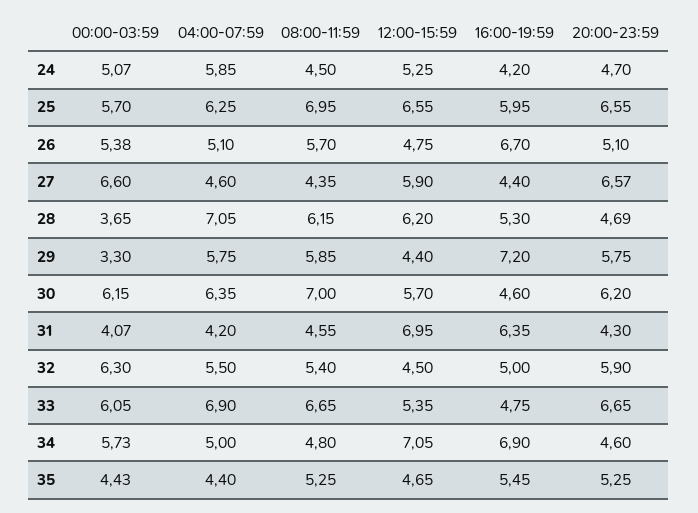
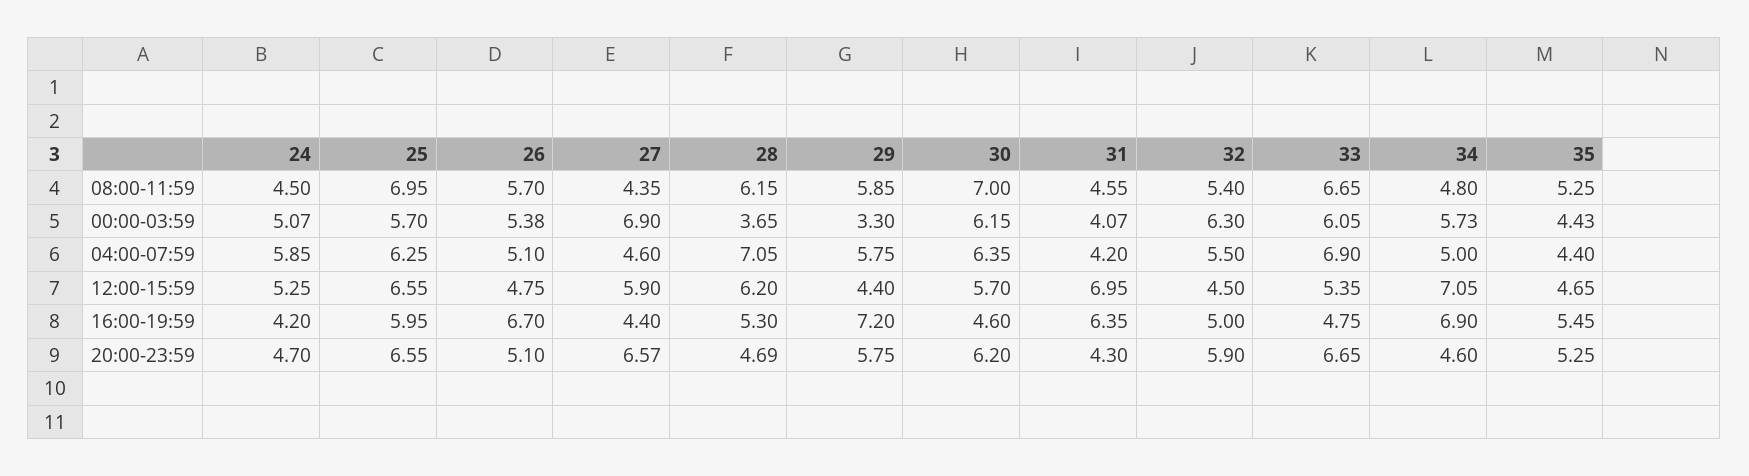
00:00-03:59, 27: 6.6 -> 6.9

